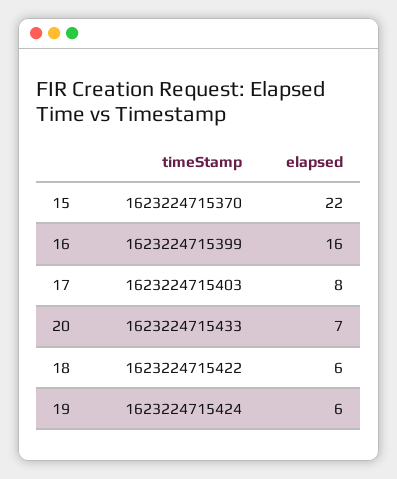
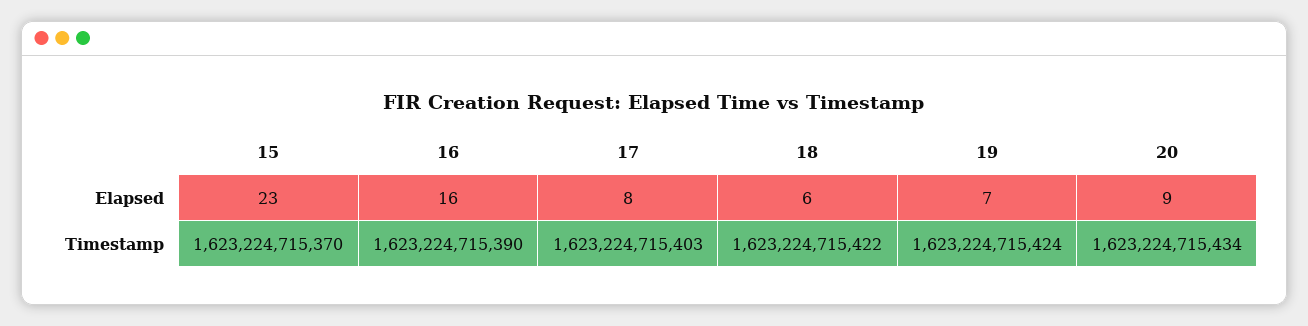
elapsed, 15: 22 -> 23
timeStamp, 16: 1623224715399 -> 1623224715390
timeStamp, 20: 1623224715433 -> 1623224715434
elapsed, 20: 7 -> 9
elapsed, 19: 6 -> 7

